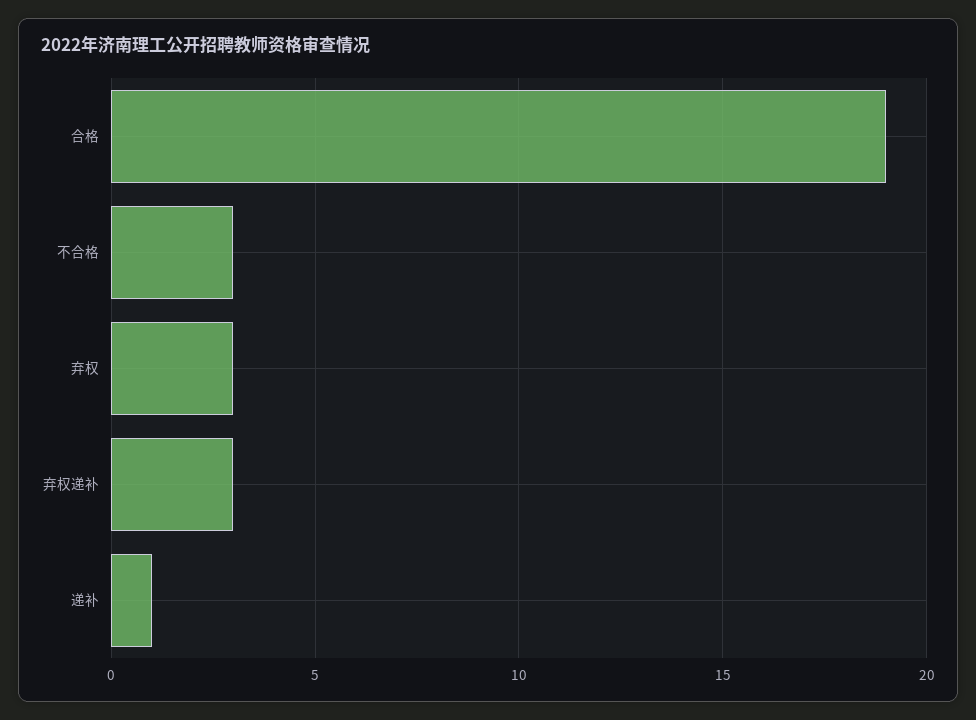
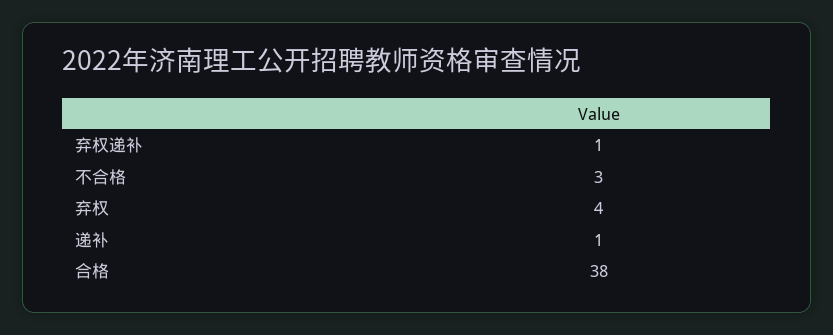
合格: 19 -> 38
弃权: 3 -> 4
弃权递补: 3 -> 1

